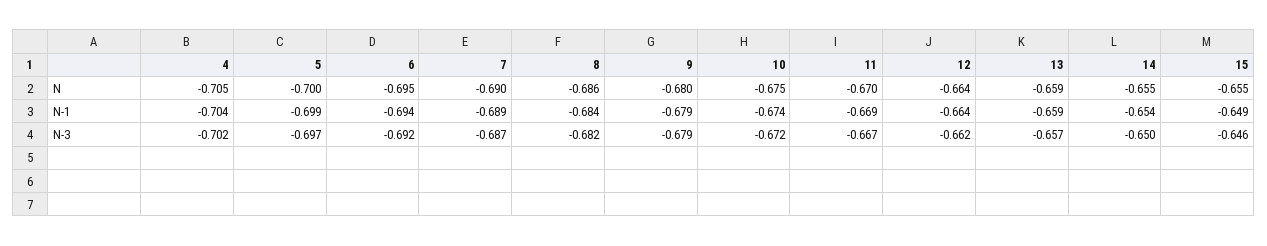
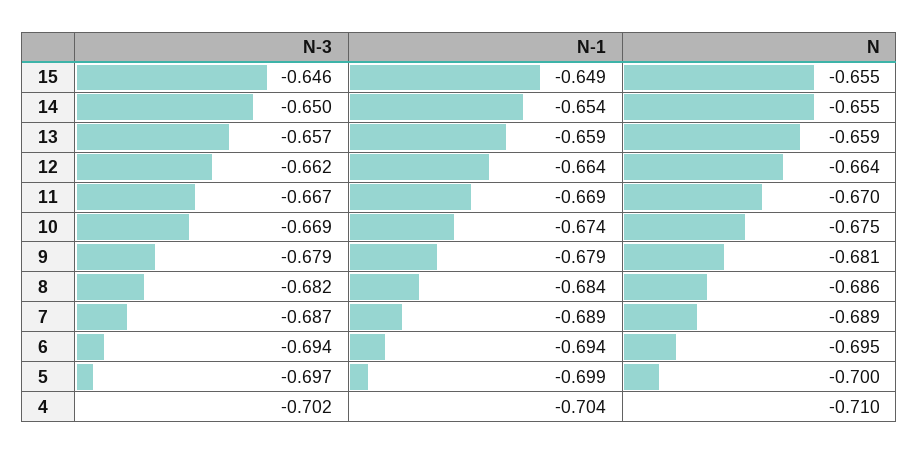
4, N: -0.705 -> -0.71
7, N: -0.69 -> -0.689
9, N: -0.68 -> -0.681
6, N-3: -0.692 -> -0.694
10, N-3: -0.672 -> -0.669

